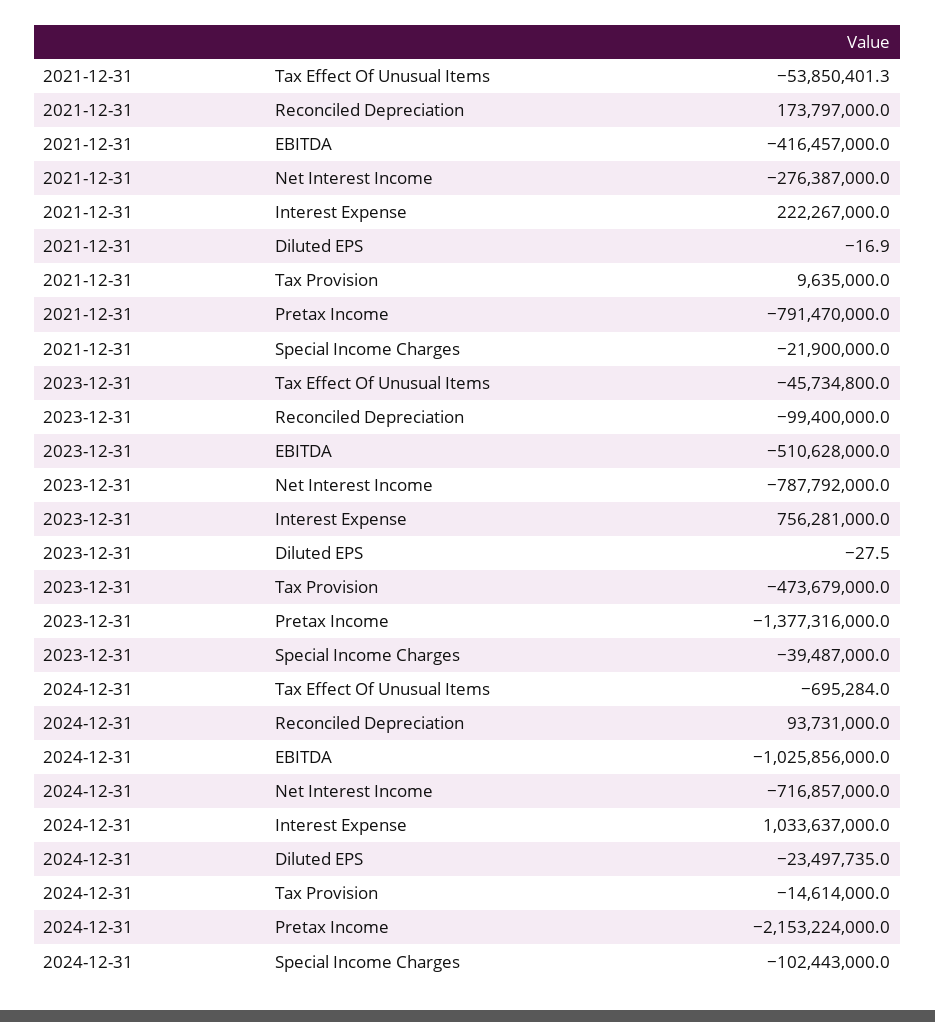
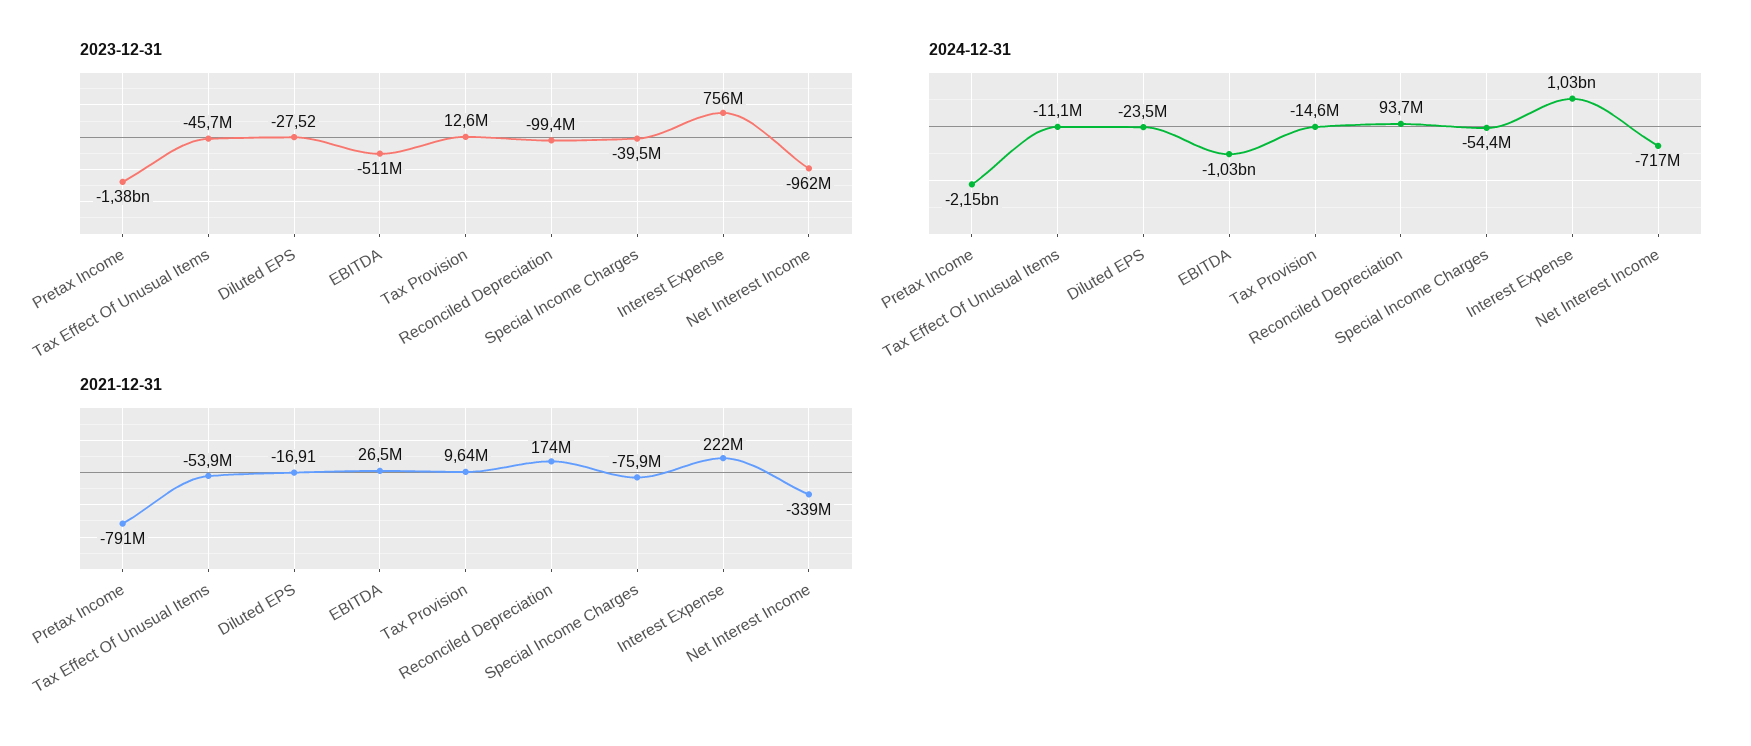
2021-12-31, EBITDA: -416457000 -> 26500000
2021-12-31, Net Interest Income: -276387000 -> -339000000
2021-12-31, Special Income Charges: -21900000 -> -75900000
2023-12-31, Net Interest Income: -787792000 -> -962000000
2023-12-31, Tax Provision: -473679000 -> 12600000
2024-12-31, Tax Effect Of Unusual Items: -695284 -> -11100000
2024-12-31, Special Income Charges: -102443000 -> -54400000

